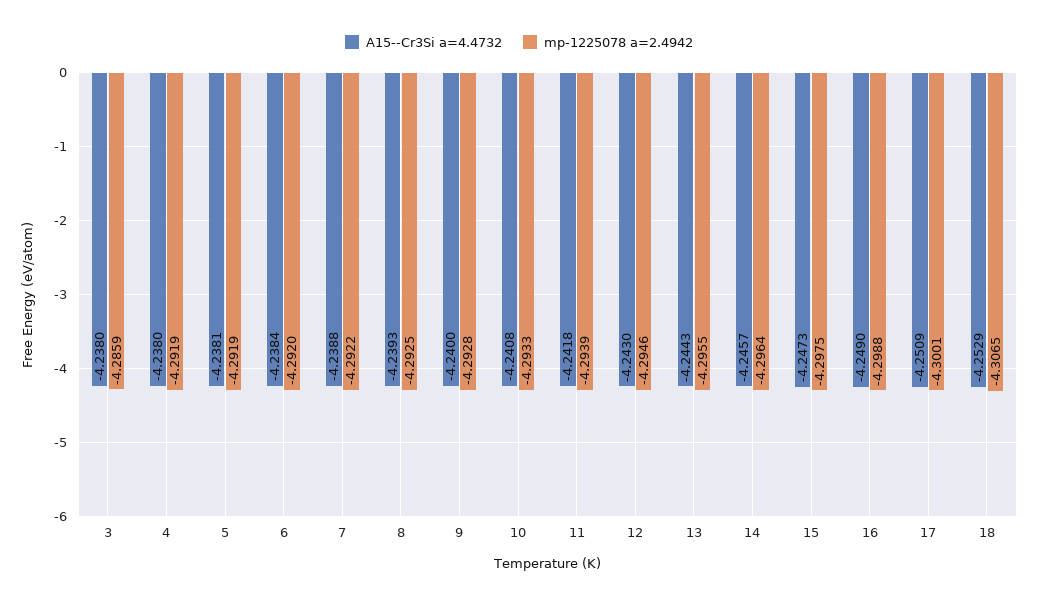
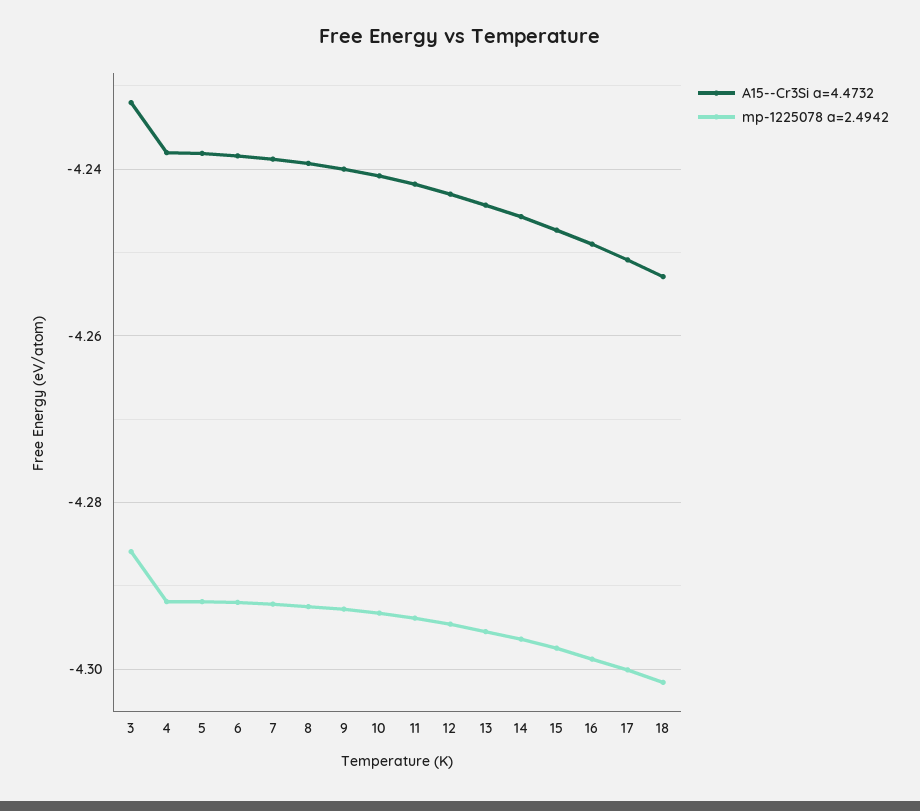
A15--Cr3Si a=4.4732, 3: -4.238 -> -4.232
mp-1225078 a=2.4942, 18: -4.3065 -> -4.302

